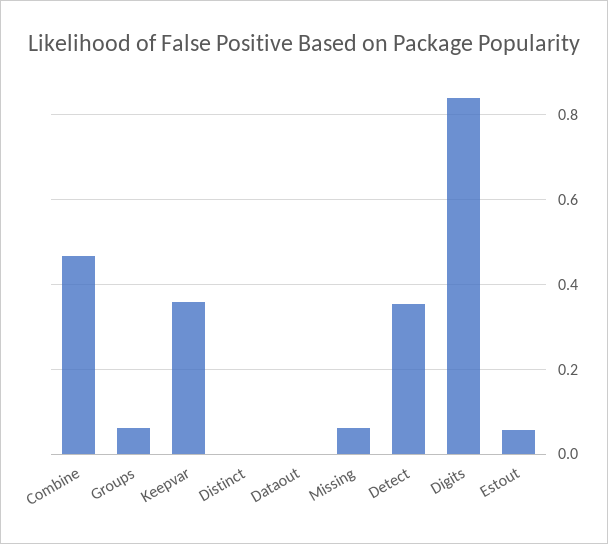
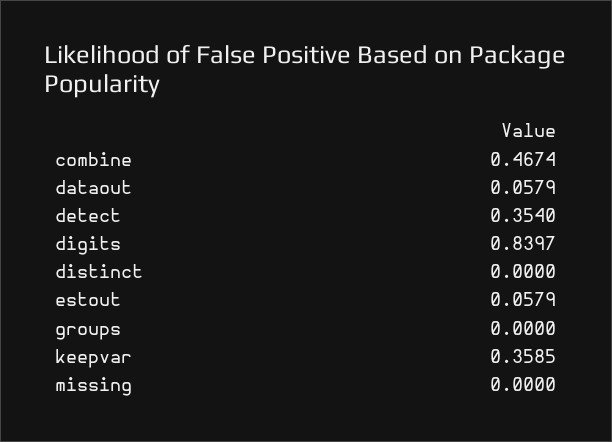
Groups: 0.06 -> 0
Dataout: 0 -> 0.0579
Missing: 0.06 -> 0

